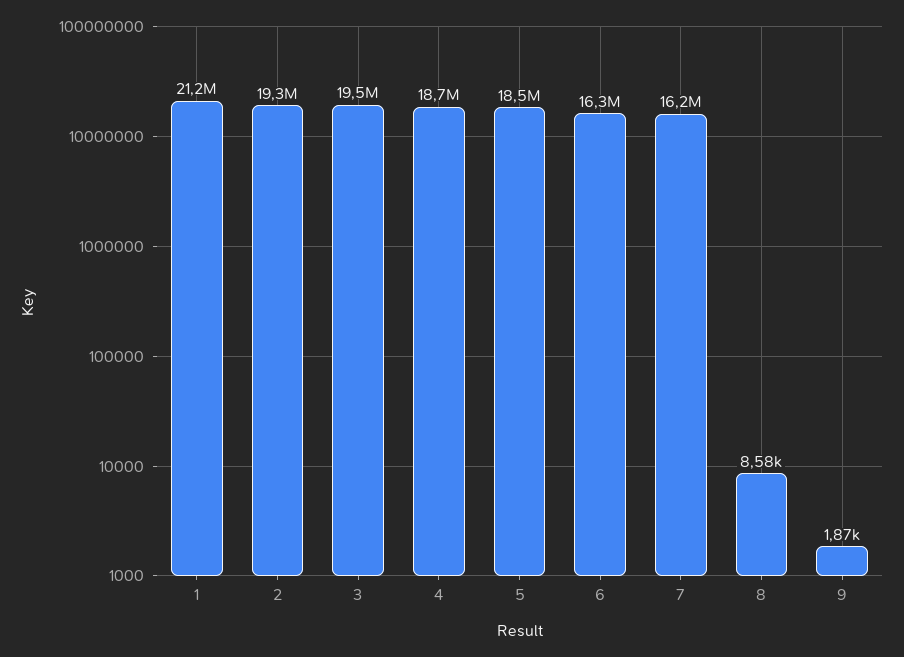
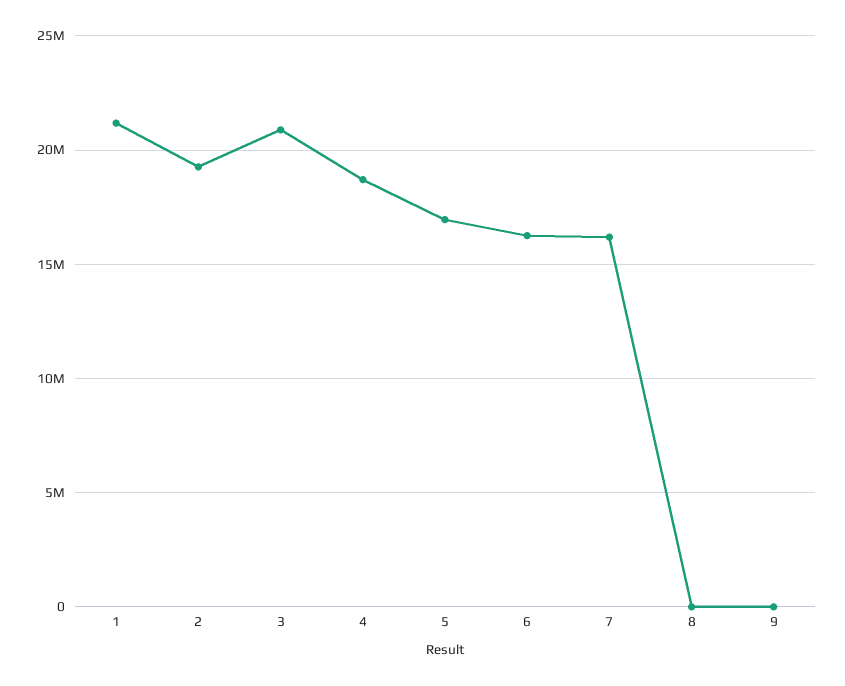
3: 19500000 -> 21000000
5: 18500000 -> 17000000

